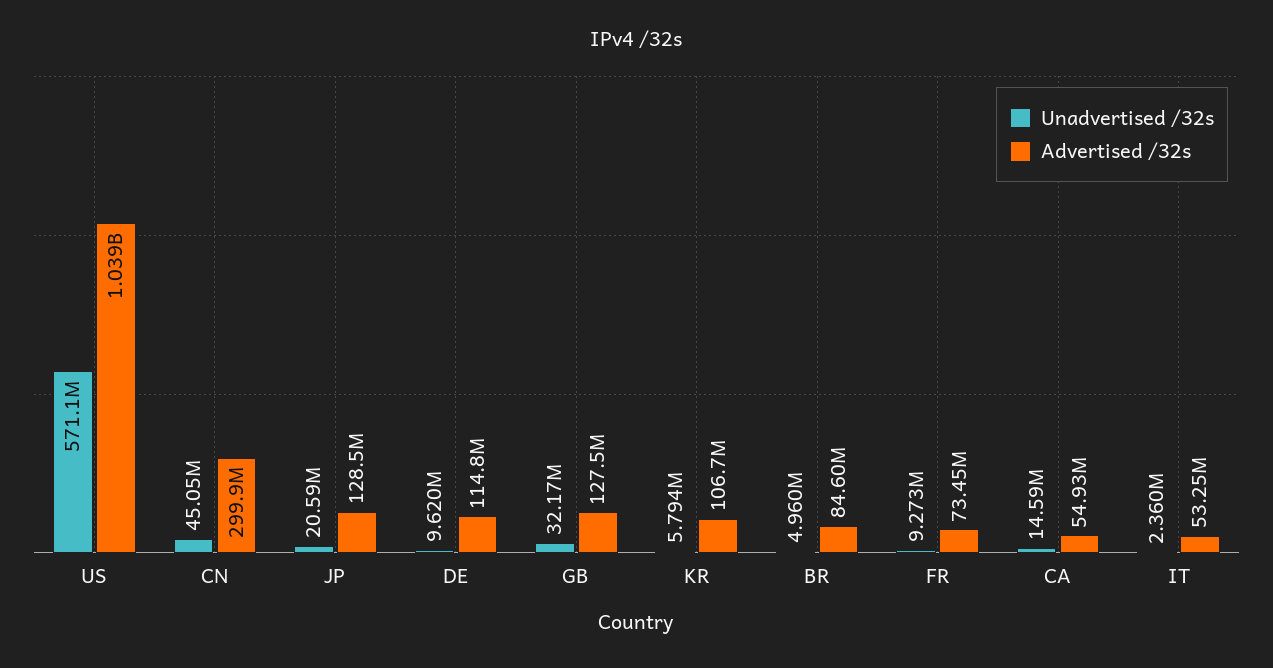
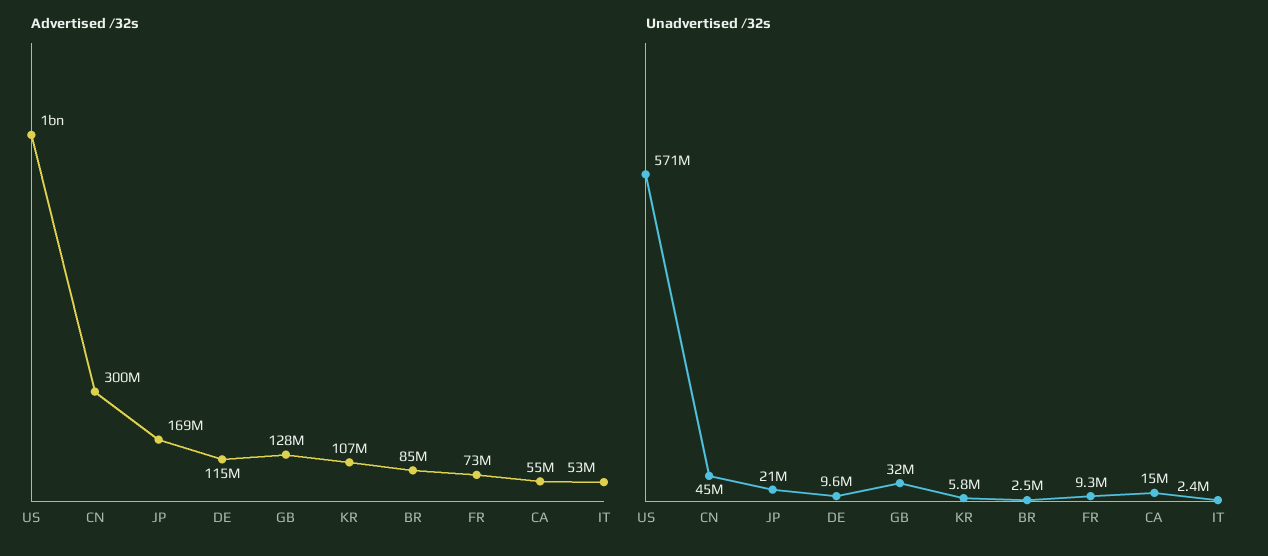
Advertised /32s, JP: 128500000 -> 169000000
Unadvertised /32s, BR: 4960000 -> 2500000

